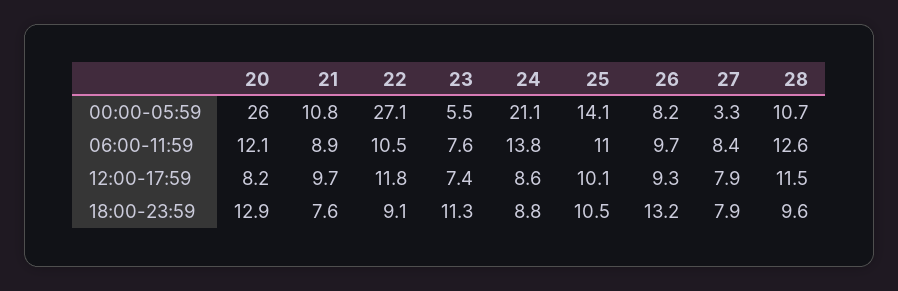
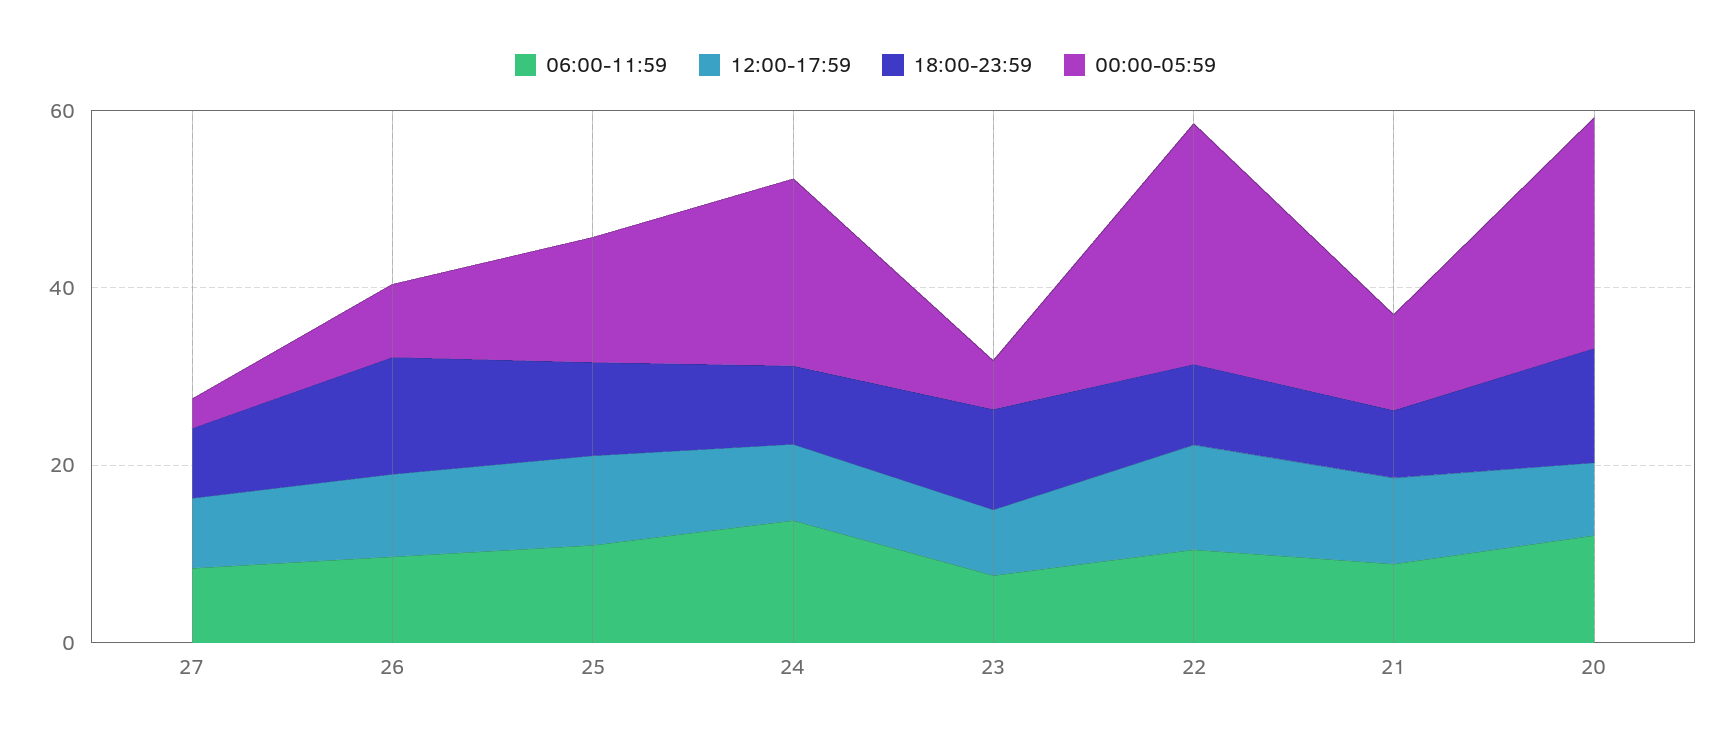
00:00-05:59, 28: 10.7 -> none
06:00-11:59, 28: 12.6 -> none
12:00-17:59, 28: 11.5 -> none
18:00-23:59, 28: 9.6 -> none

